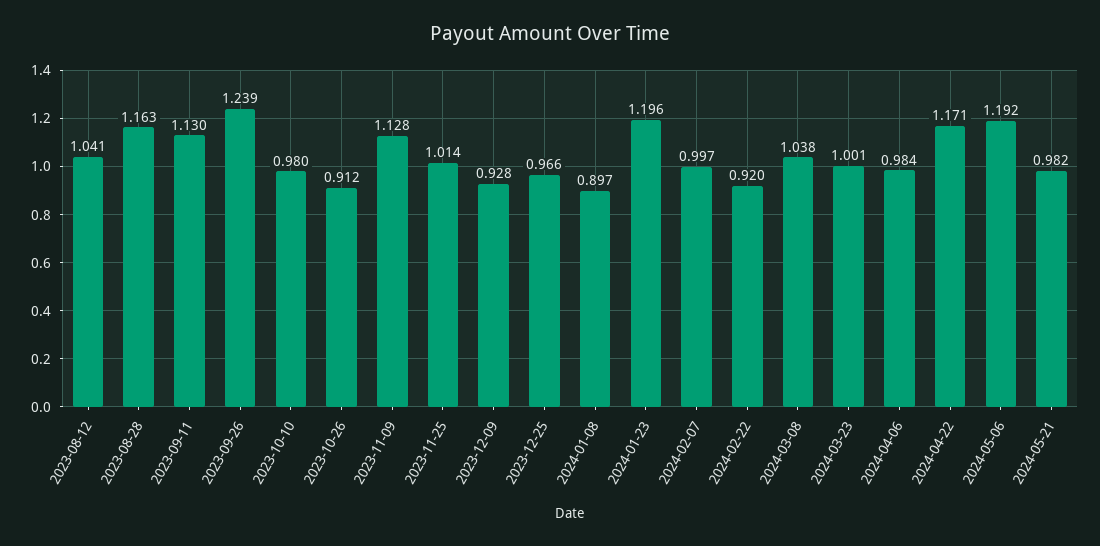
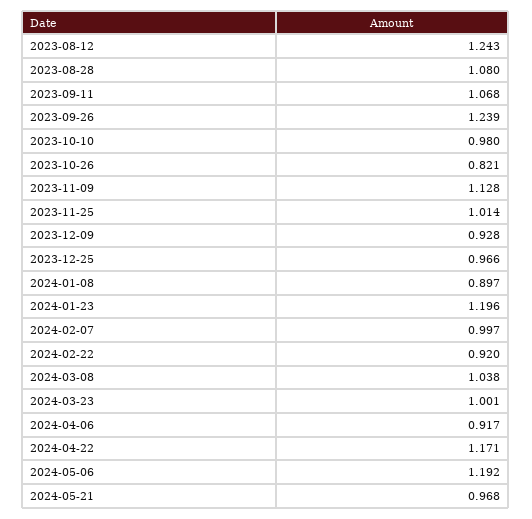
2023-08-12: 1.041 -> 1.243
2023-08-28: 1.163 -> 1.08
2023-09-11: 1.13 -> 1.068
2023-10-26: 0.912 -> 0.821
2024-04-06: 0.984 -> 0.917
2024-05-21: 0.982 -> 0.968

